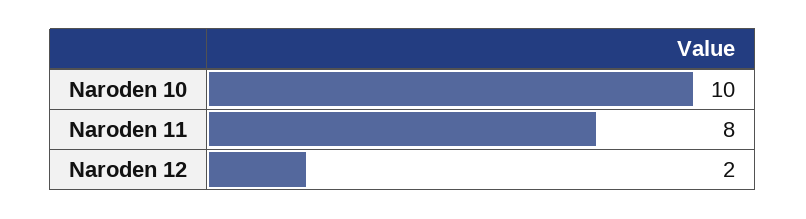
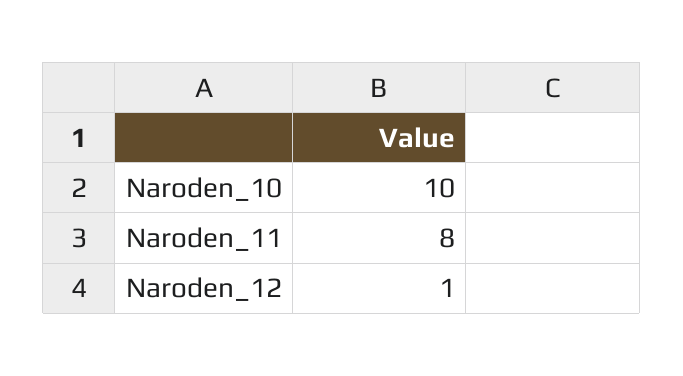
Naroden 12: 2 -> 1

